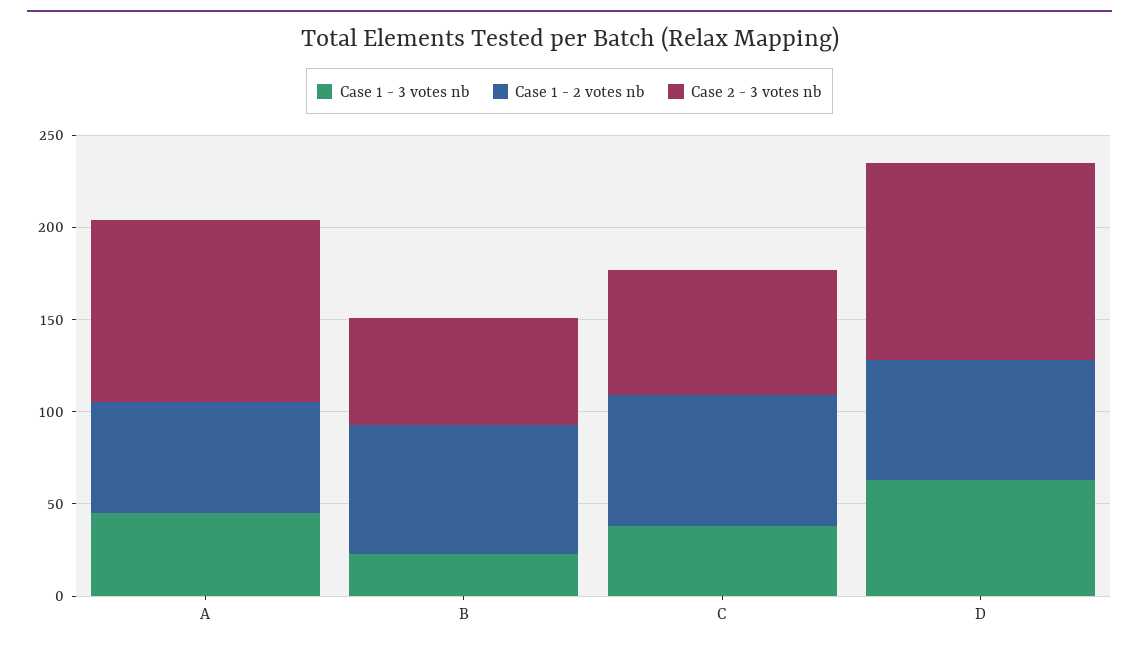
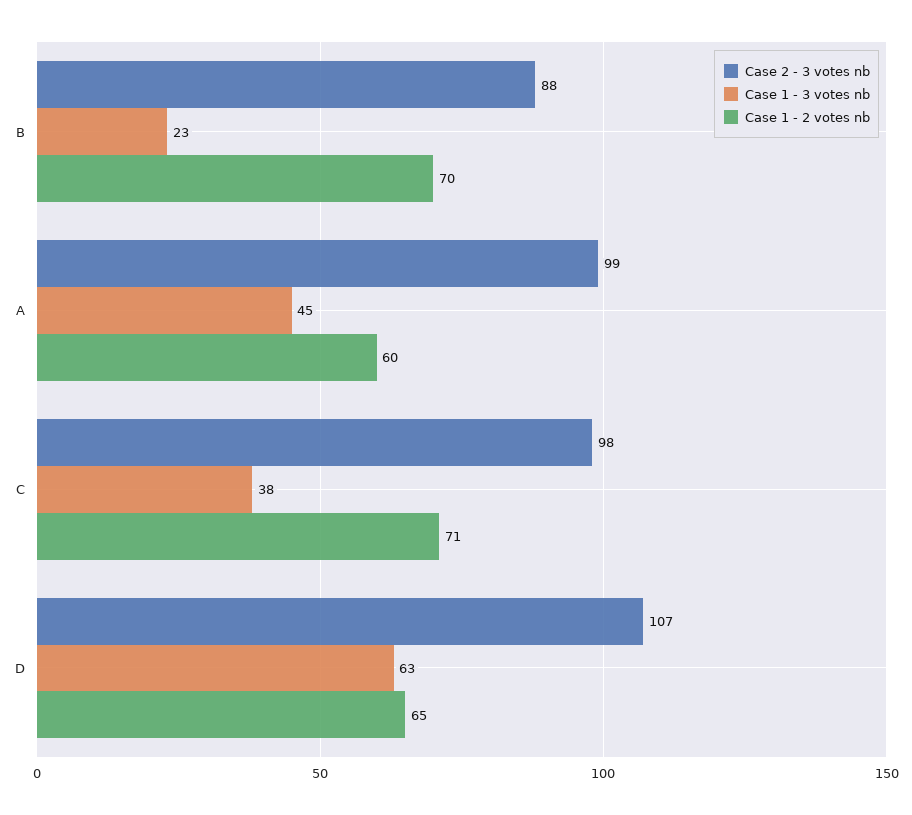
Case 2 - 3 votes nb, B: 60 -> 88
Case 2 - 3 votes nb, C: 70 -> 98

